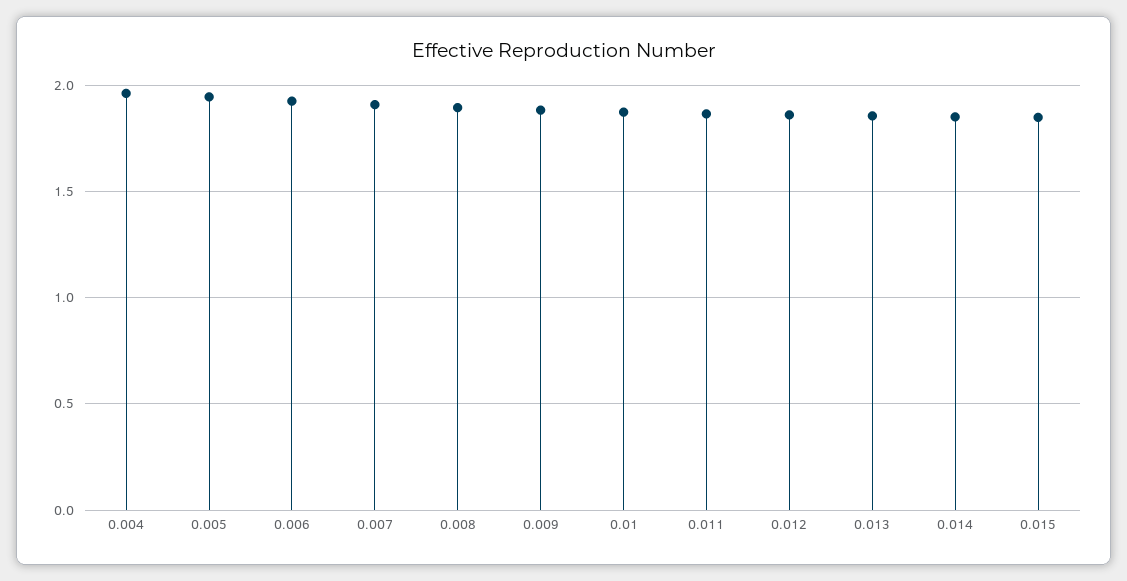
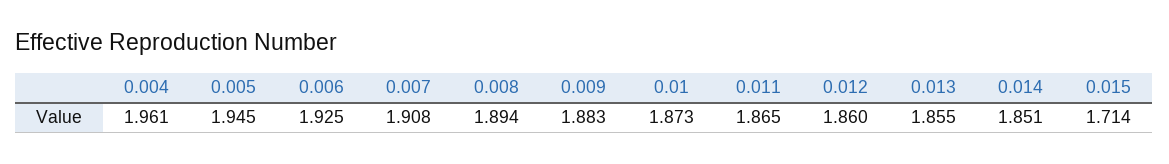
0.015: 1.85 -> 1.714

